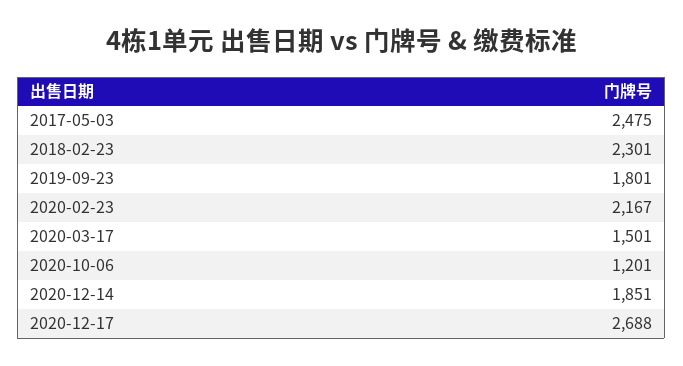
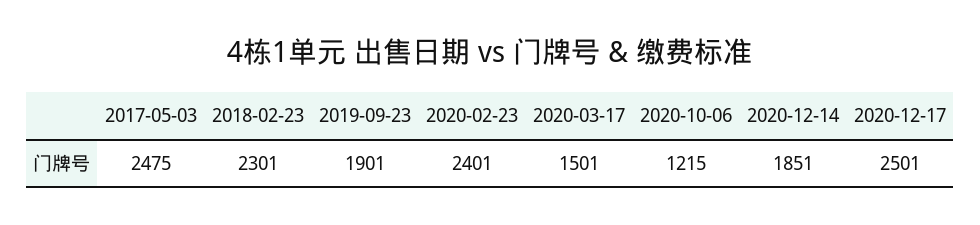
2019-09-23: 1801 -> 1901
2020-02-23: 2167 -> 2401
2020-10-06: 1201 -> 1215
2020-12-17: 2688 -> 2501

